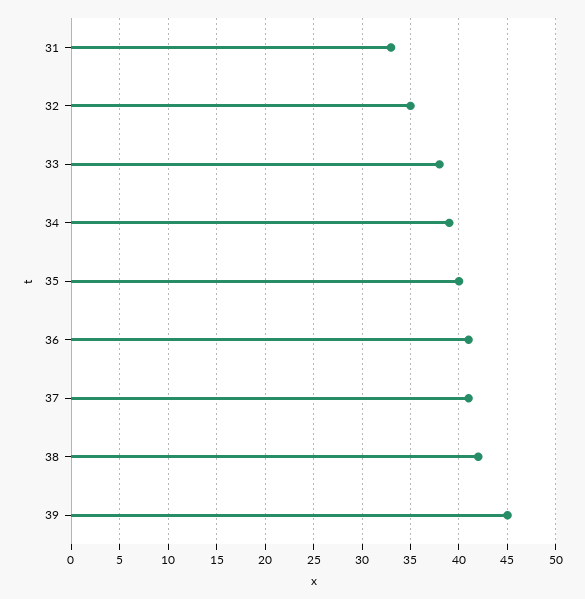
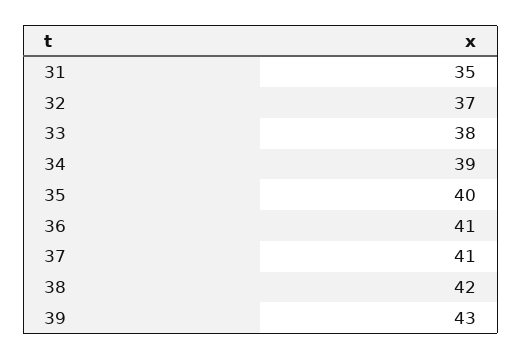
31: 33 -> 35
32: 35 -> 37
39: 45 -> 43

